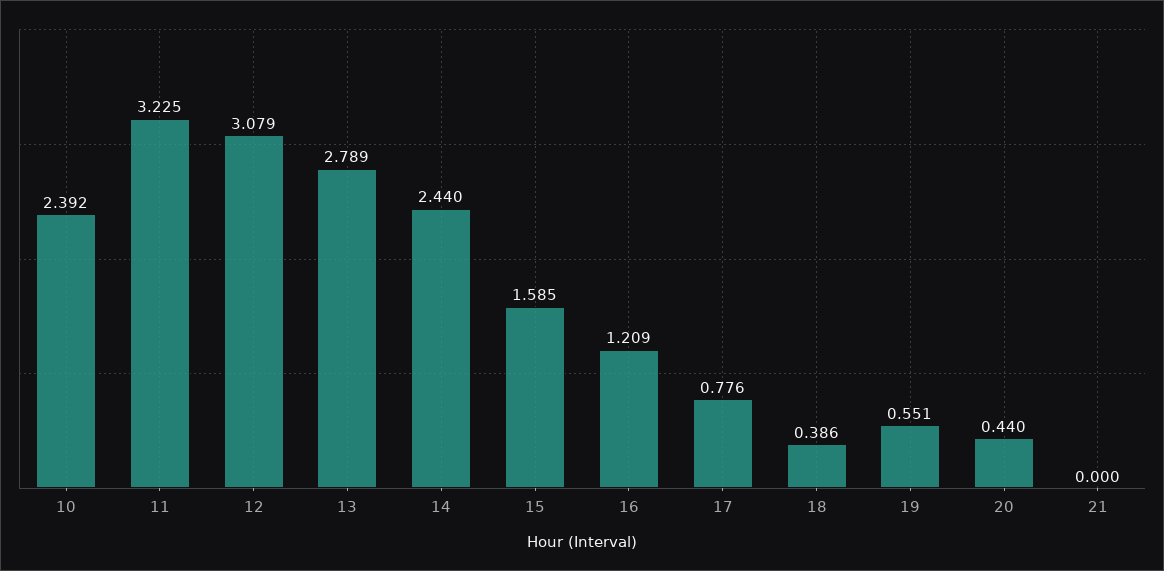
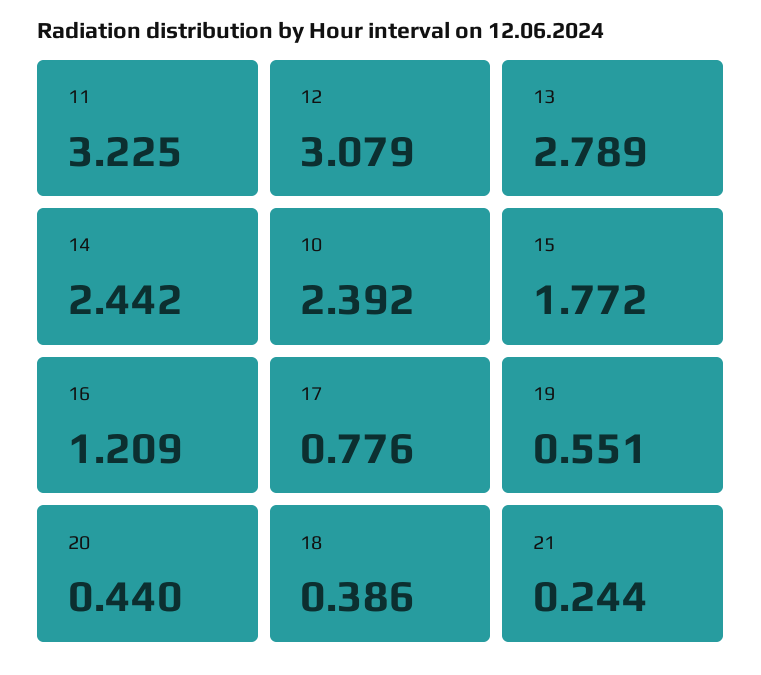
14: 2.44 -> 2.442
15: 1.585 -> 1.772
21: 0 -> 0.244

